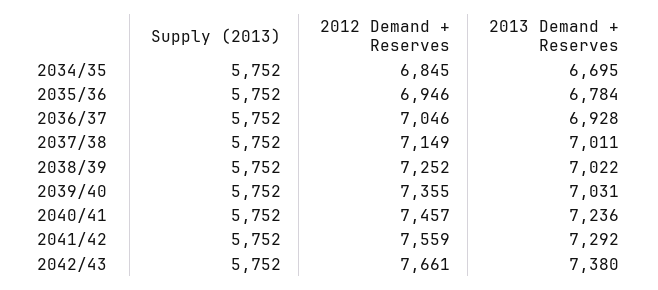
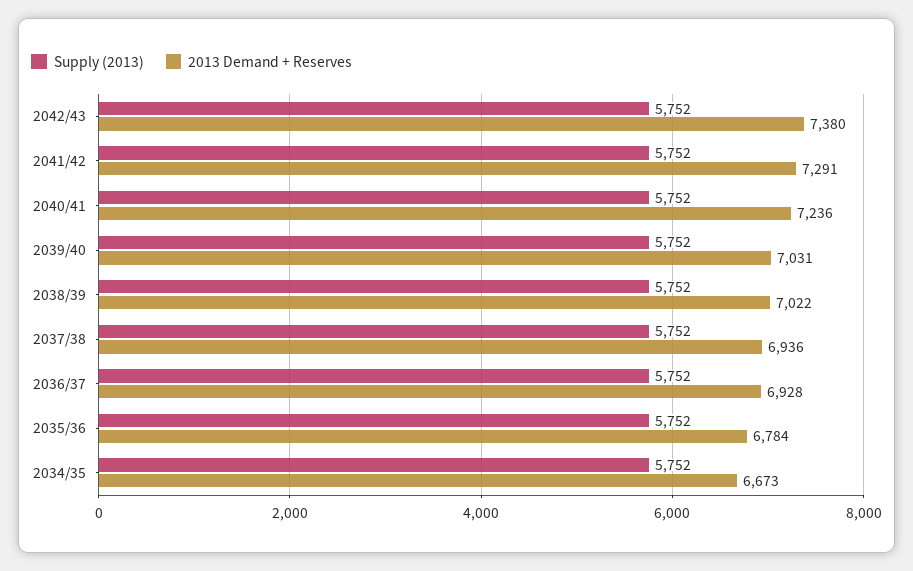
2012 Demand + Reserves, 2034/35: 6845 -> none
2013 Demand + Reserves, 2034/35: 6695 -> 6673
2012 Demand + Reserves, 2035/36: 6946 -> none
2012 Demand + Reserves, 2036/37: 7046 -> none
2012 Demand + Reserves, 2037/38: 7149 -> none
2013 Demand + Reserves, 2037/38: 7011 -> 6936
2012 Demand + Reserves, 2038/39: 7252 -> none
2012 Demand + Reserves, 2039/40: 7355 -> none
2012 Demand + Reserves, 2040/41: 7457 -> none
2012 Demand + Reserves, 2041/42: 7559 -> none
2013 Demand + Reserves, 2041/42: 7292 -> 7291
2012 Demand + Reserves, 2042/43: 7661 -> none

